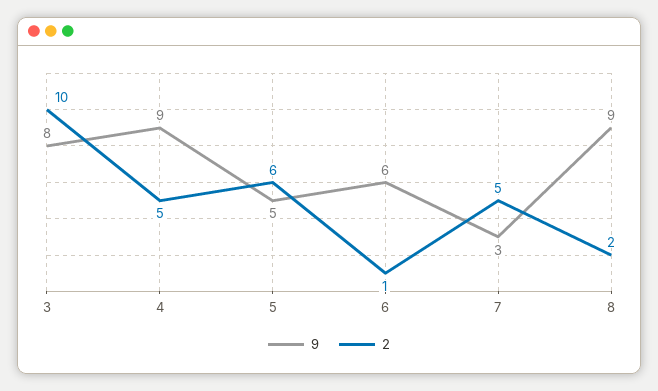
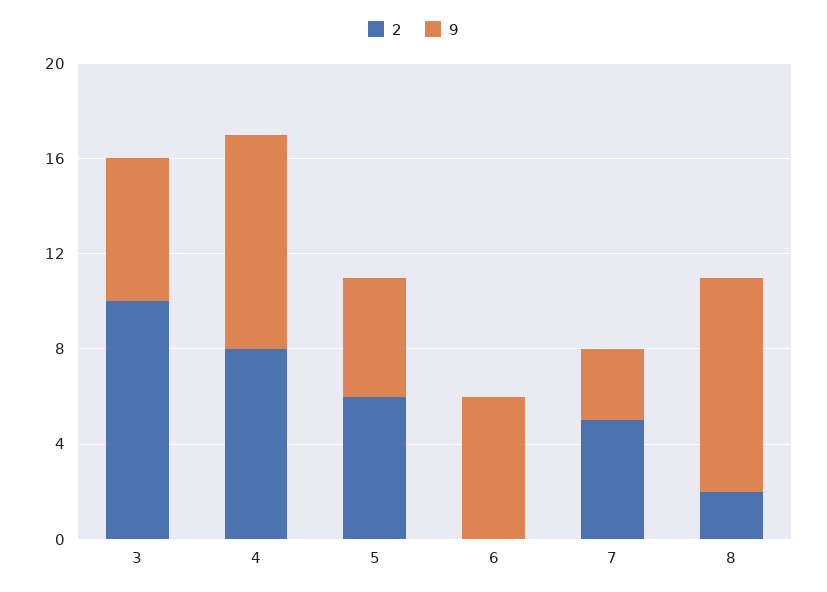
9, 3: 8 -> 6
2, 4: 5 -> 8
2, 6: 1 -> 0

